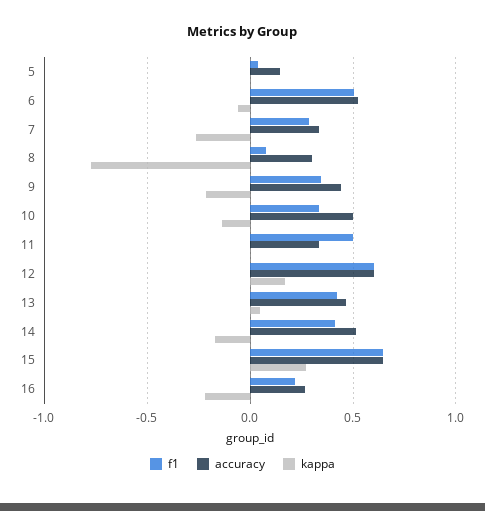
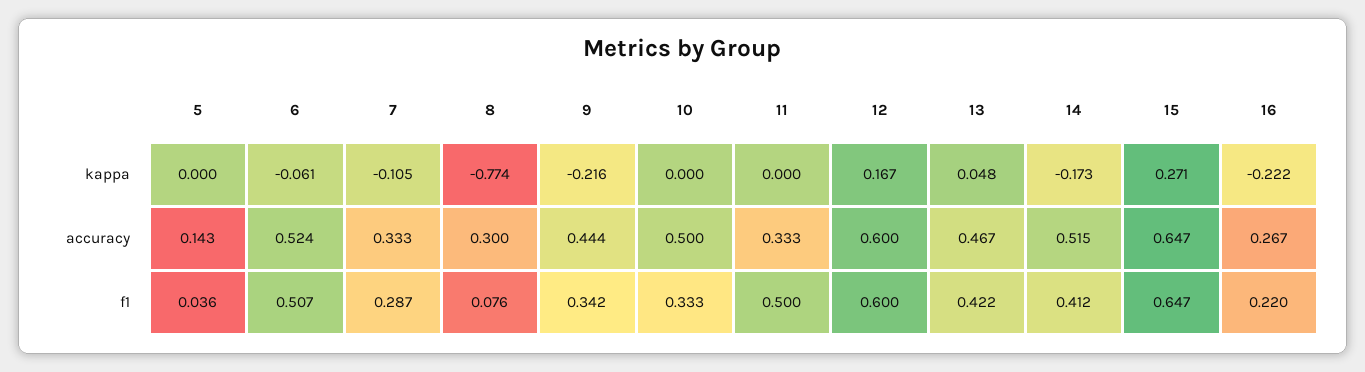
kappa, 7: -0.25 -> -0.105
kappa, 10: -0.15 -> 0

